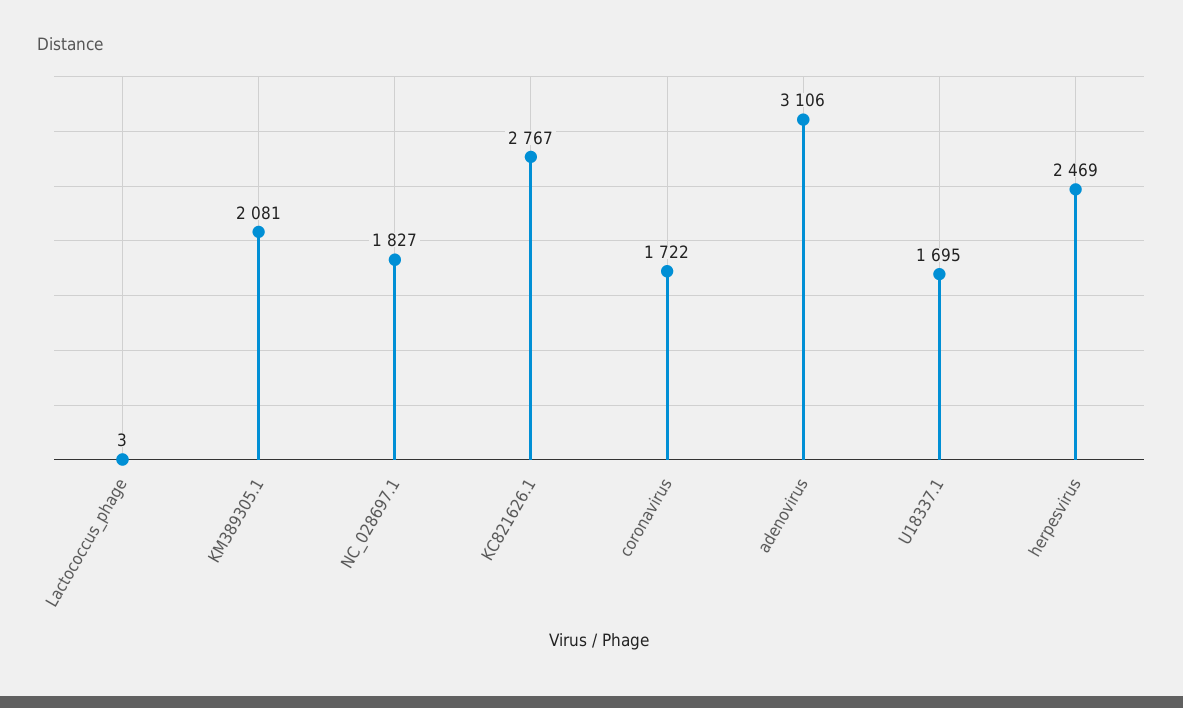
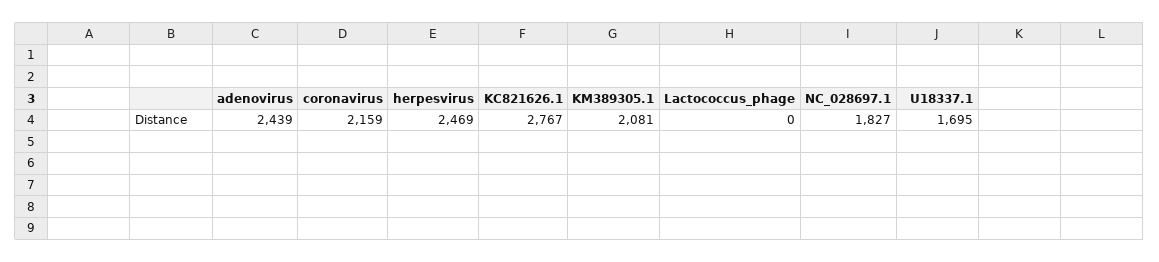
Lactococcus_phage: 3 -> 0
coronavirus: 1722 -> 2159
adenovirus: 3106 -> 2439

